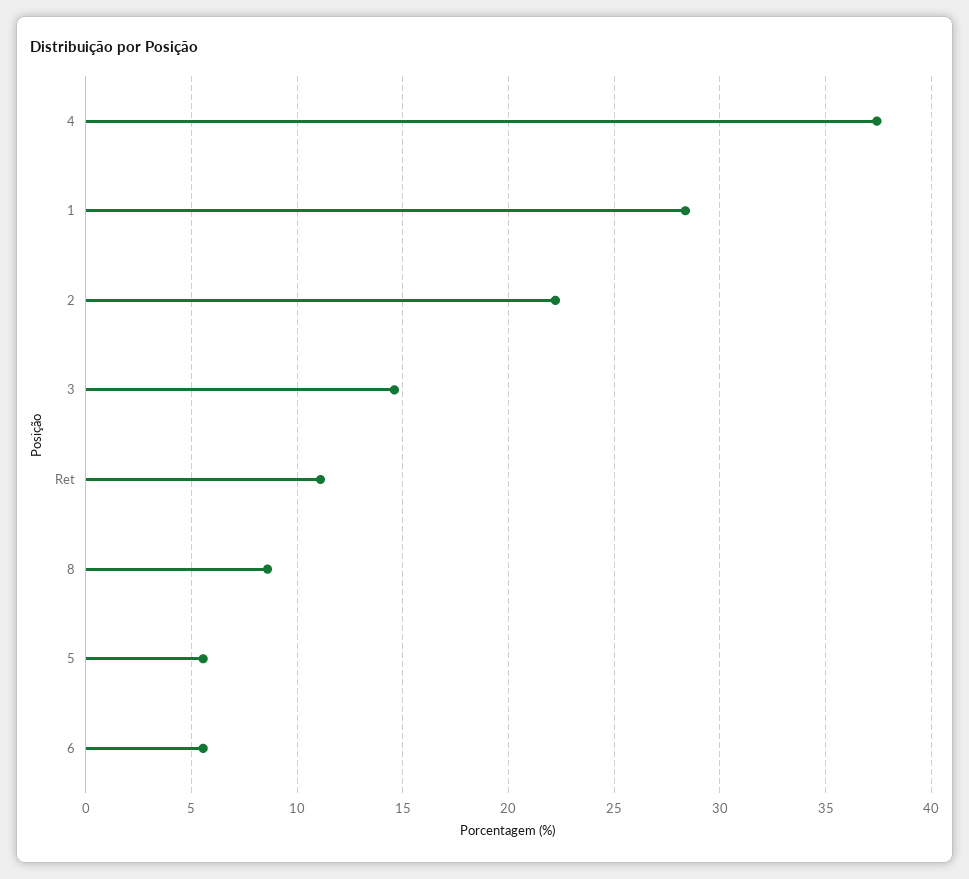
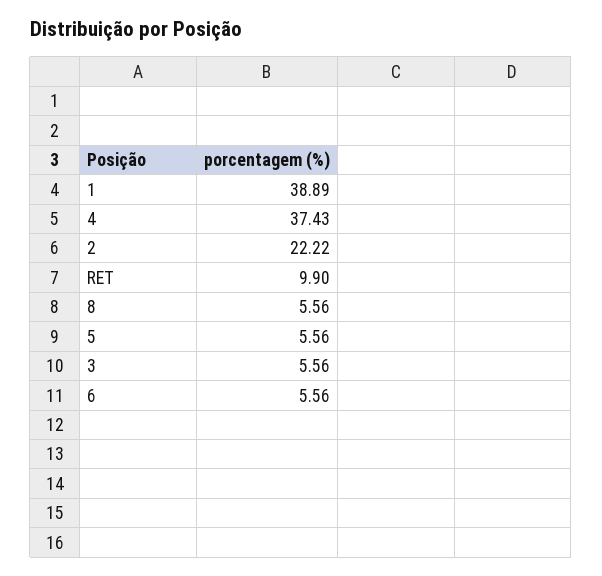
1: 28.5 -> 38.89
3: 14.5 -> 5.56
Ret: 11 -> 9.9
8: 8.5 -> 5.56

